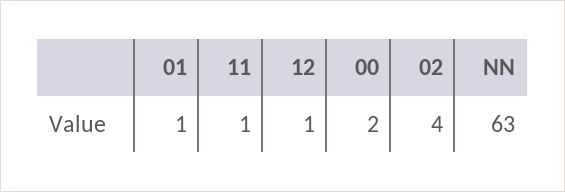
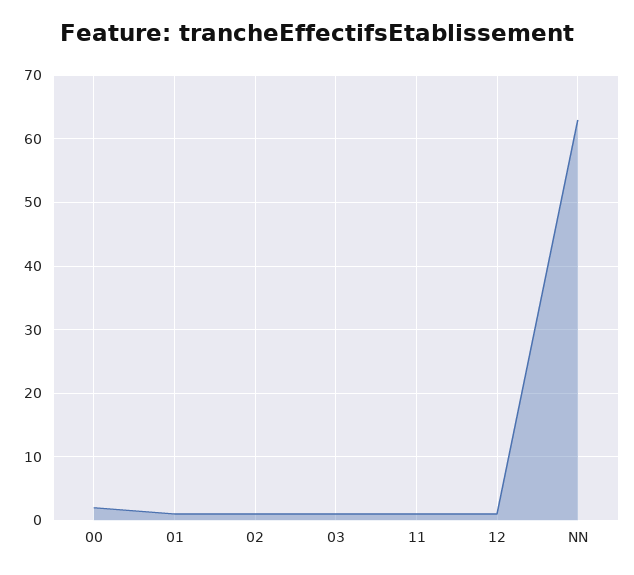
02: 4 -> 1
03: none -> 1

